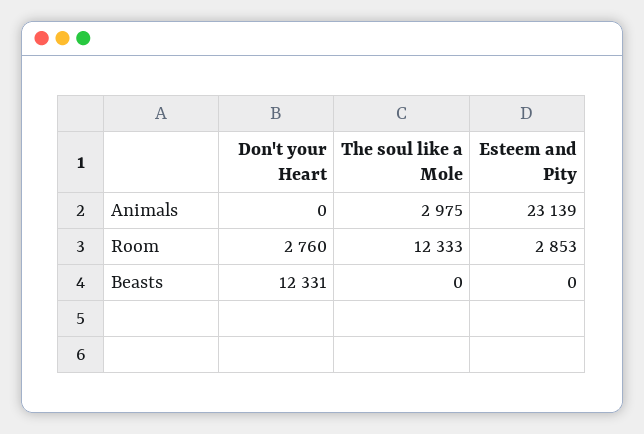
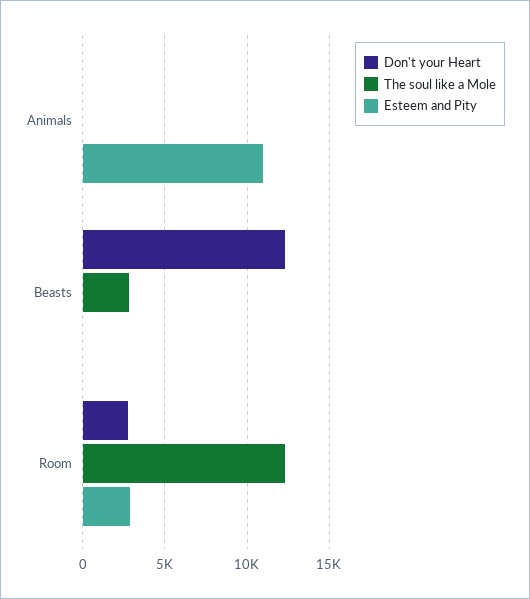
The soul like a Mole, Animals: 2975 -> 0
Esteem and Pity, Animals: 23139 -> 11000
The soul like a Mole, Beasts: 0 -> 3000

